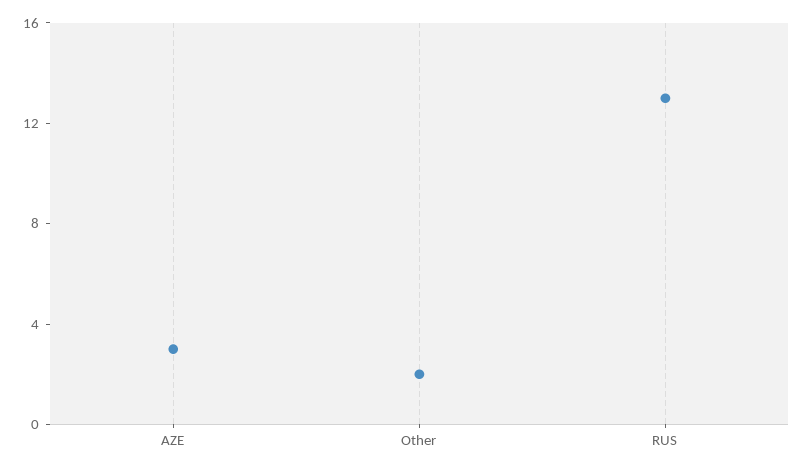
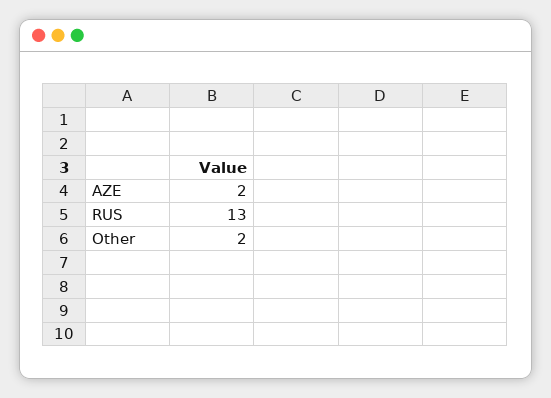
AZE: 3 -> 2

